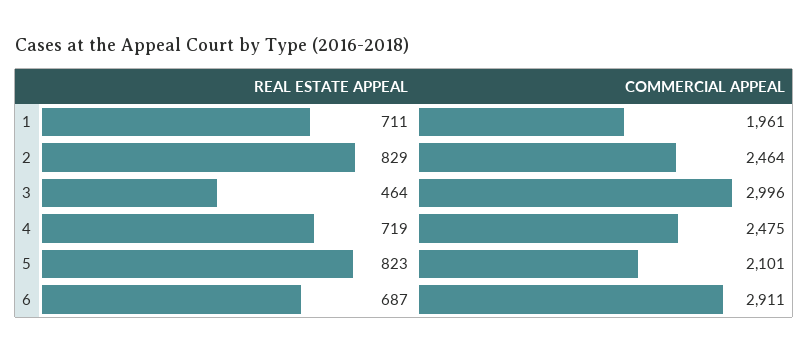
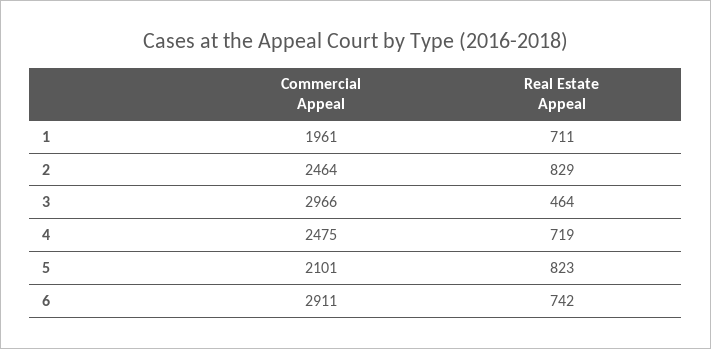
COMMERCIAL APPEAL, 3: 2996 -> 2966
REAL ESTATE APPEAL, 6: 687 -> 742

